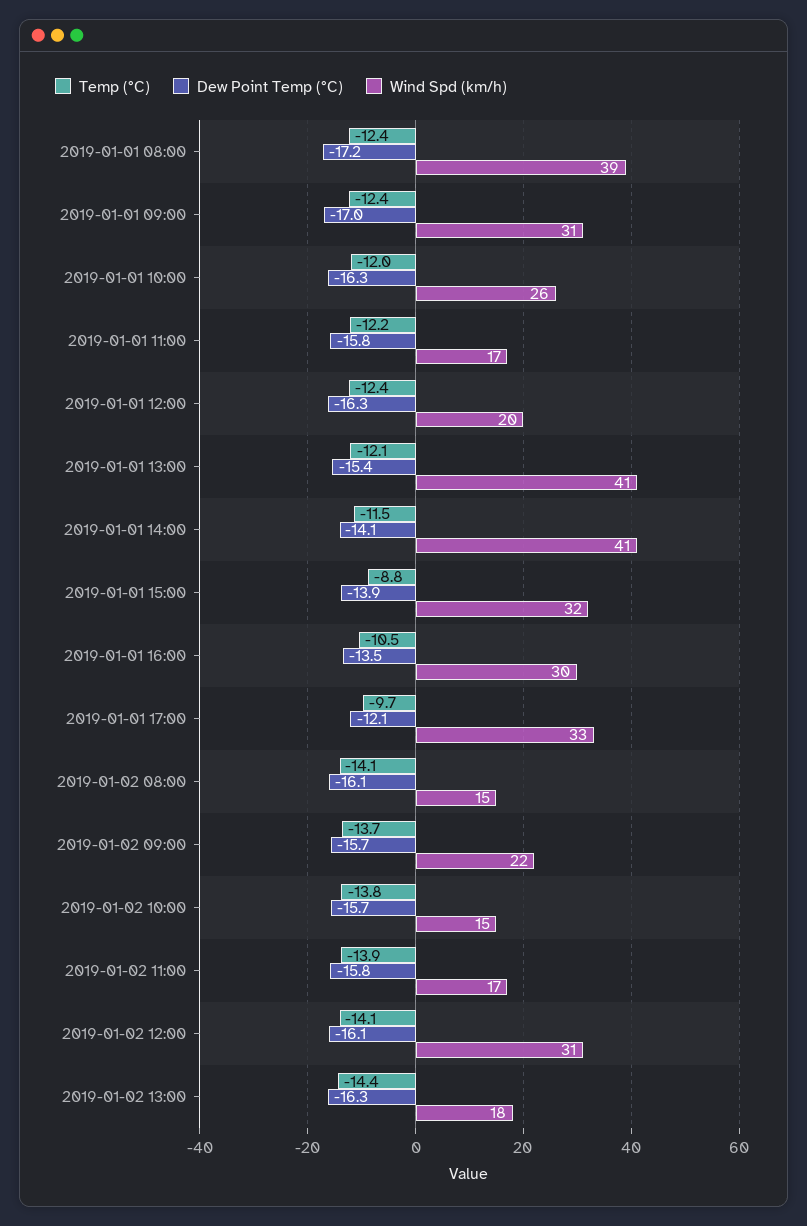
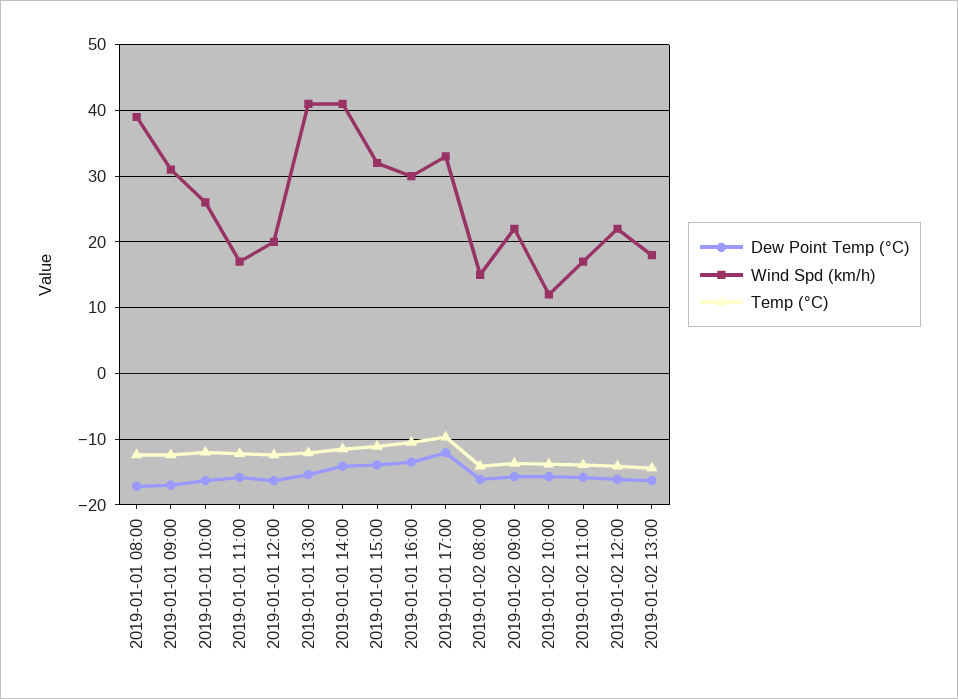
Temp (°C), 2019-01-01 15:00: -8.8 -> -11
Wind Spd (km/h), 2019-01-02 10:00: 15 -> 12
Wind Spd (km/h), 2019-01-02 12:00: 31 -> 22

